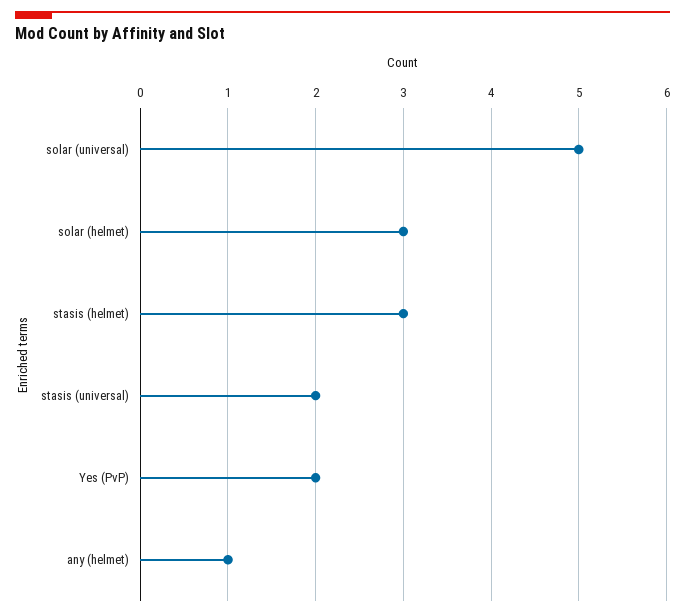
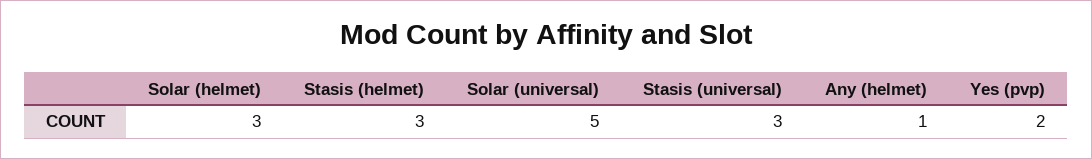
stasis (universal): 2 -> 3

